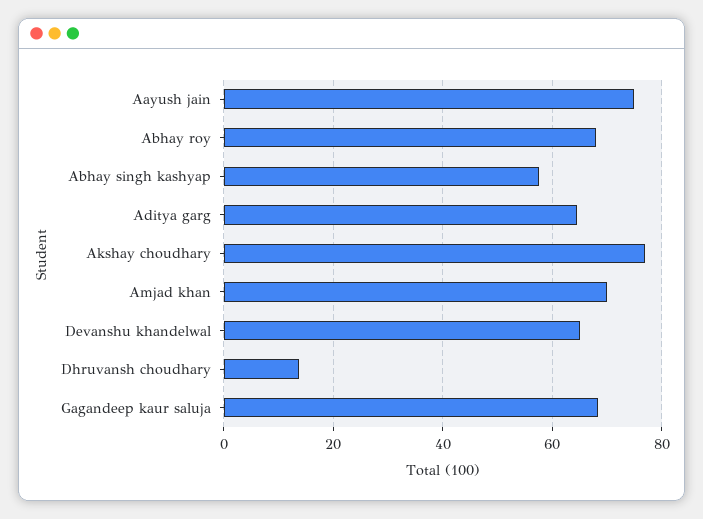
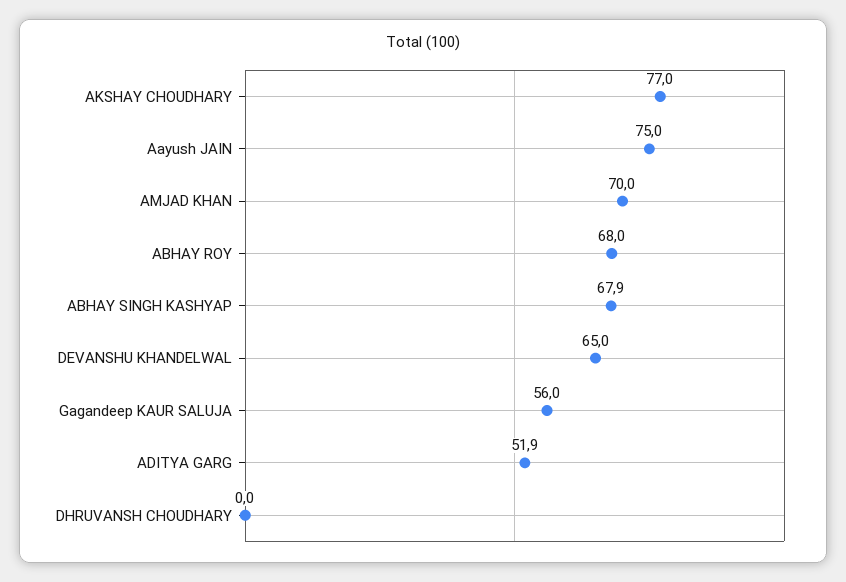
Abhay singh kashyap: 58 -> 67.9
Aditya garg: 64 -> 51.9
Dhruvansh choudhary: 14 -> 0
Gagandeep kaur saluja: 68 -> 56

